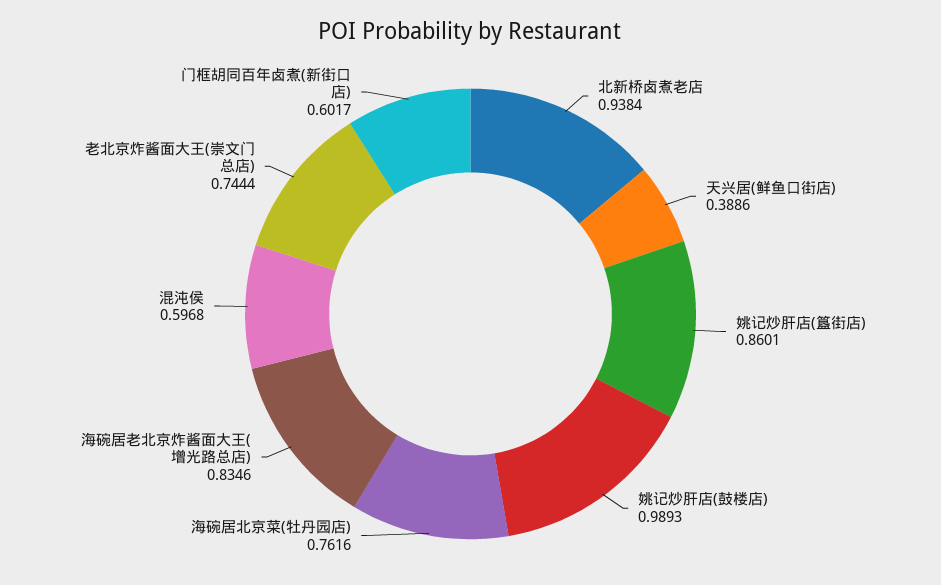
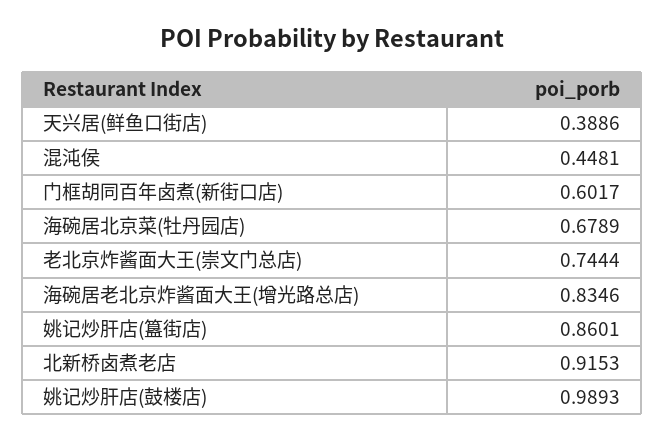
北新桥卤煮老店: 0.9384 -> 0.9153
海碗居北京菜(牡丹园店): 0.7616 -> 0.6789
混沌侯: 0.5968 -> 0.4481

